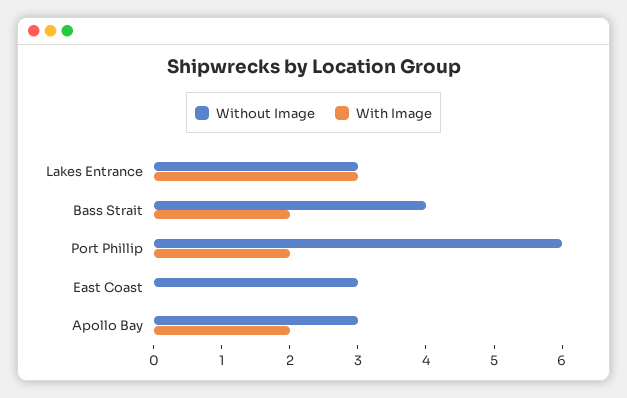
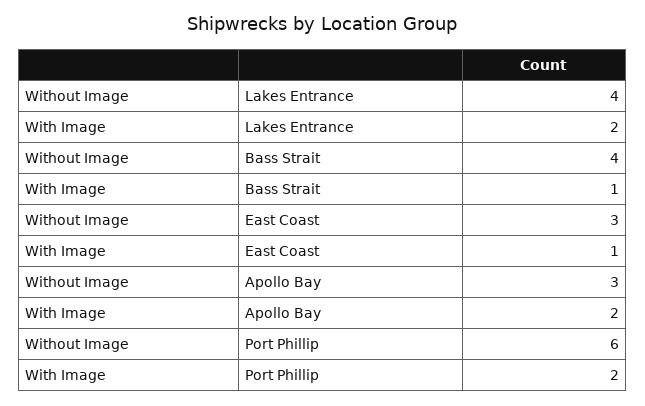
Without Image, Lakes Entrance: 3 -> 4
With Image, Lakes Entrance: 3 -> 2
With Image, Bass Strait: 2 -> 1
With Image, East Coast: 0 -> 1

